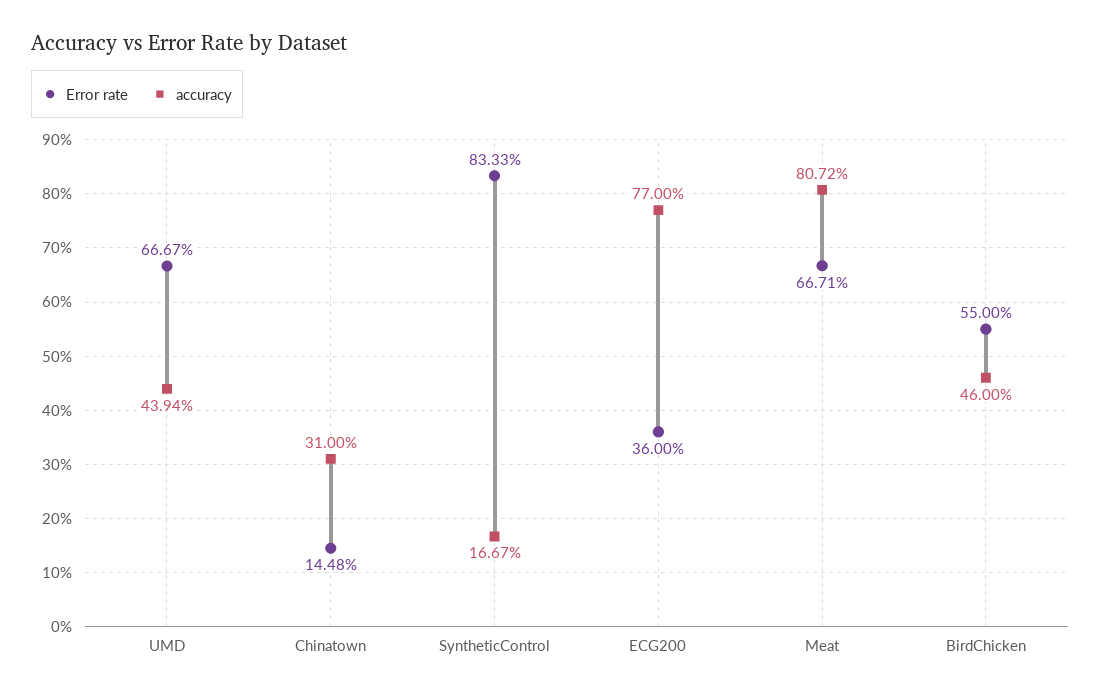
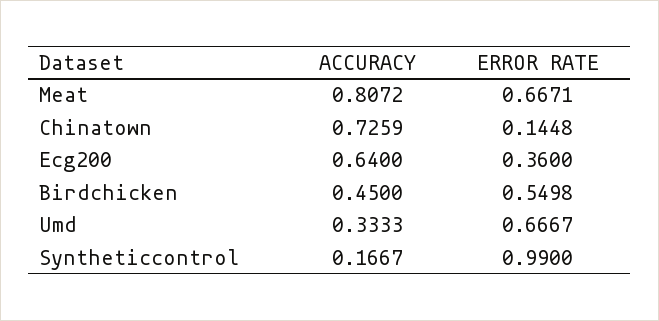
accuracy, UMD: 0.4394 -> 0.3333
accuracy, Chinatown: 0.31 -> 0.7259
Error rate, SyntheticControl: 0.8333 -> 0.99
accuracy, ECG200: 0.77 -> 0.64
Error rate, BirdChicken: 0.55 -> 0.5498
accuracy, BirdChicken: 0.46 -> 0.45

